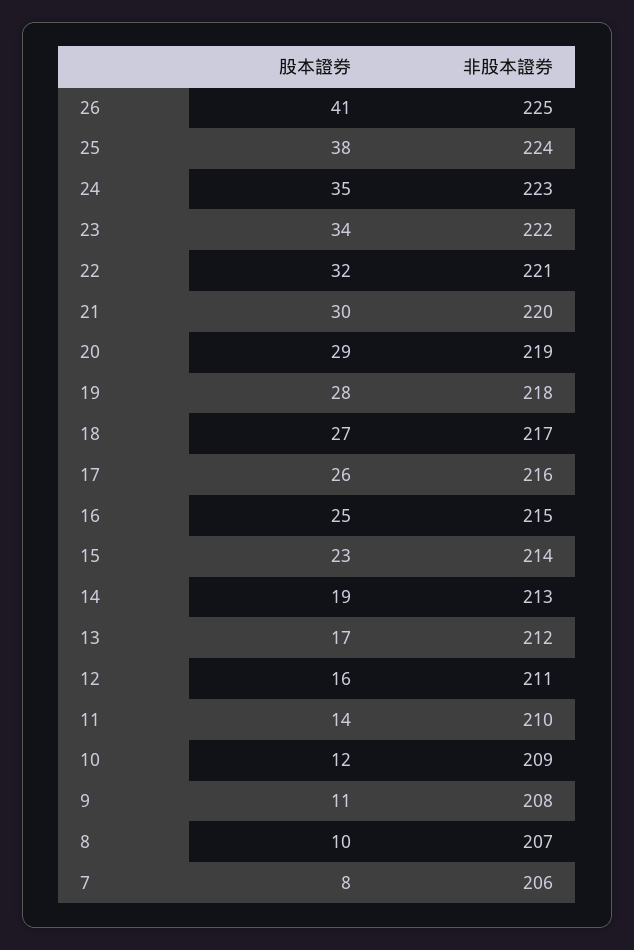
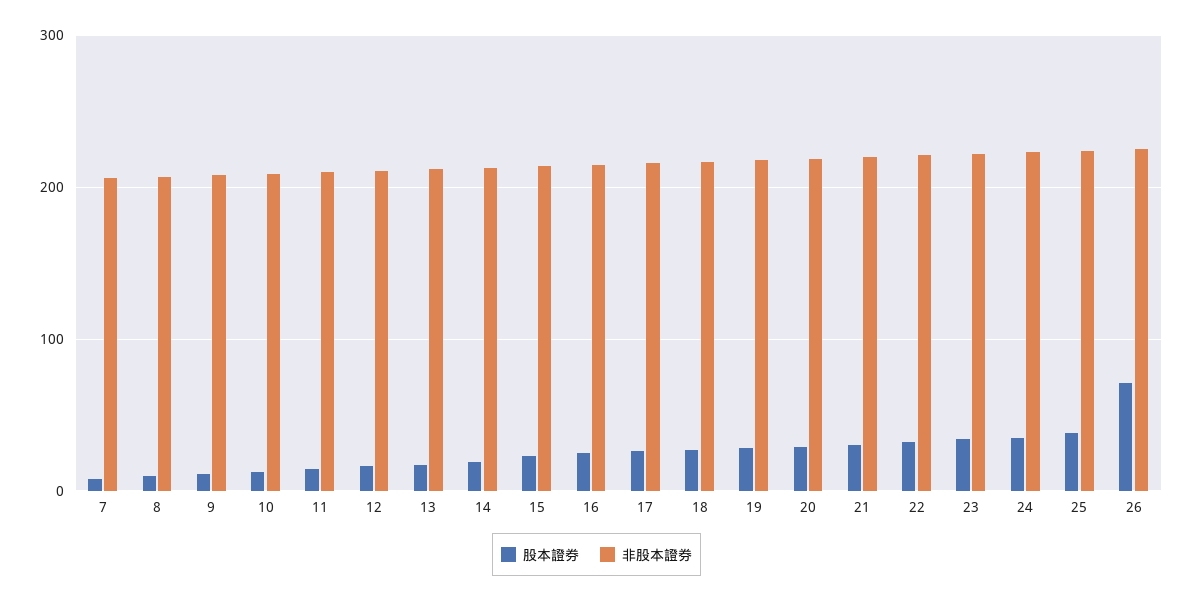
股本證券, 26: 41 -> 70

